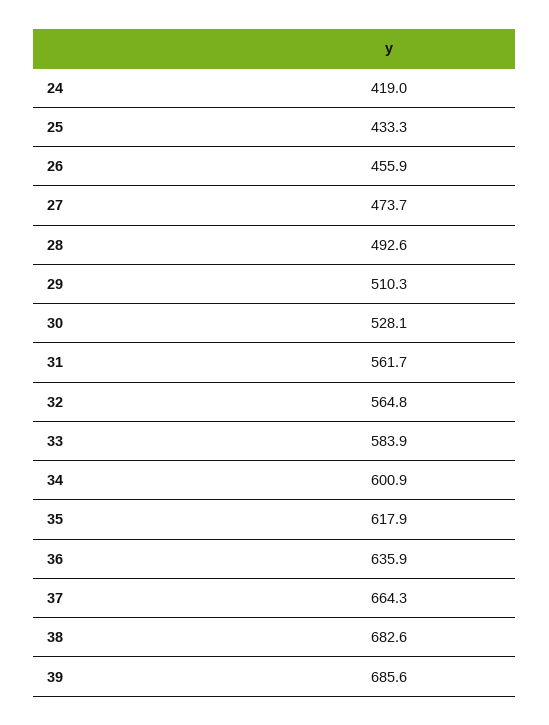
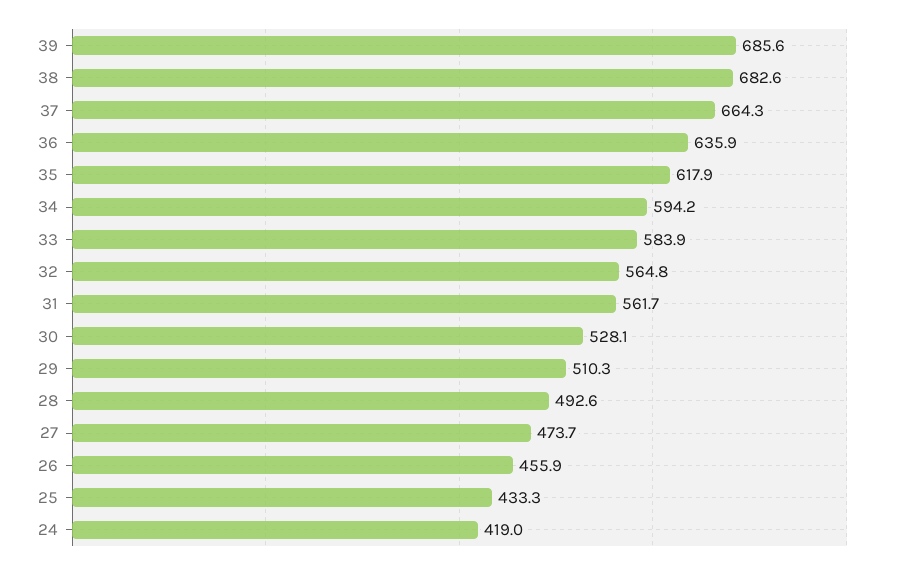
34: 600.9 -> 594.2

